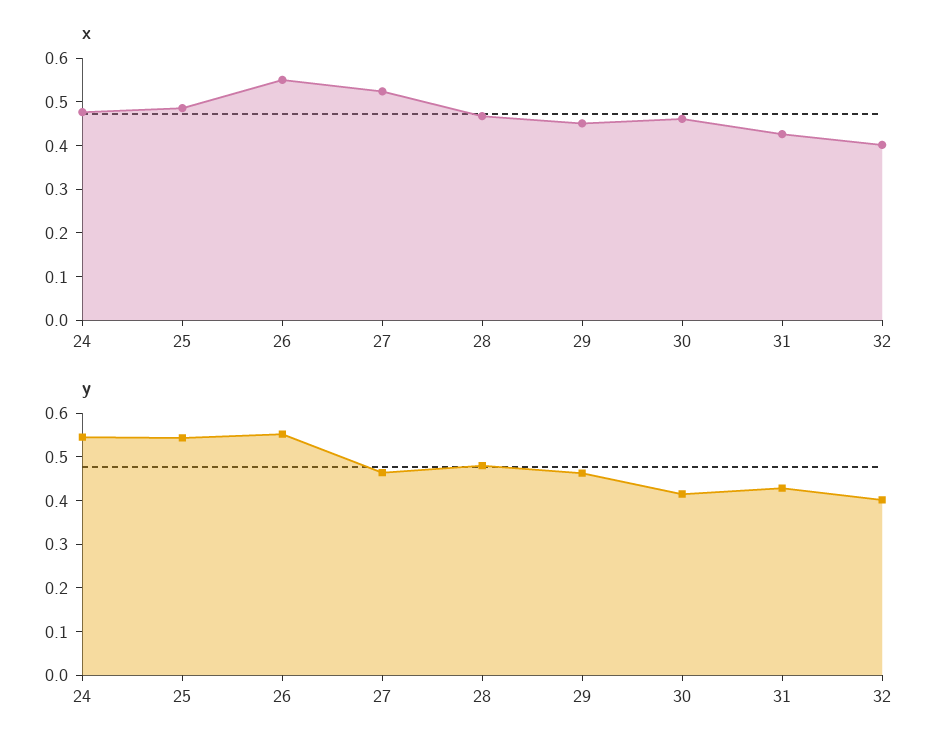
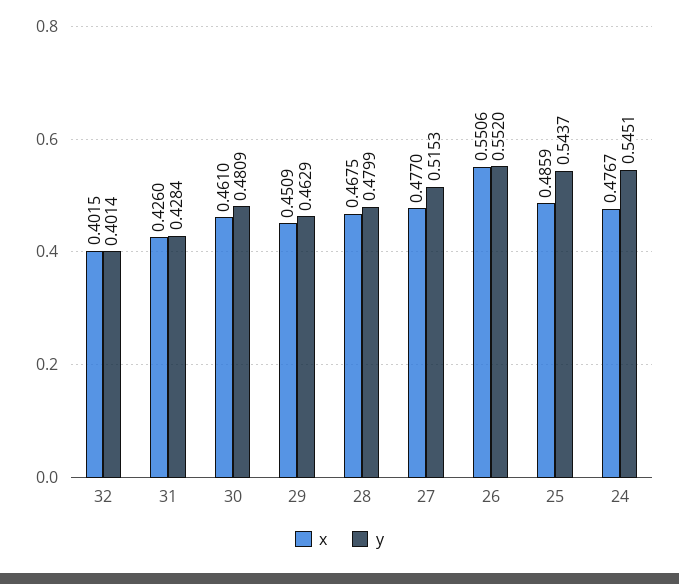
x, 27: 0.52 -> 0.477
y, 27: 0.46 -> 0.5153
y, 30: 0.42 -> 0.4809

